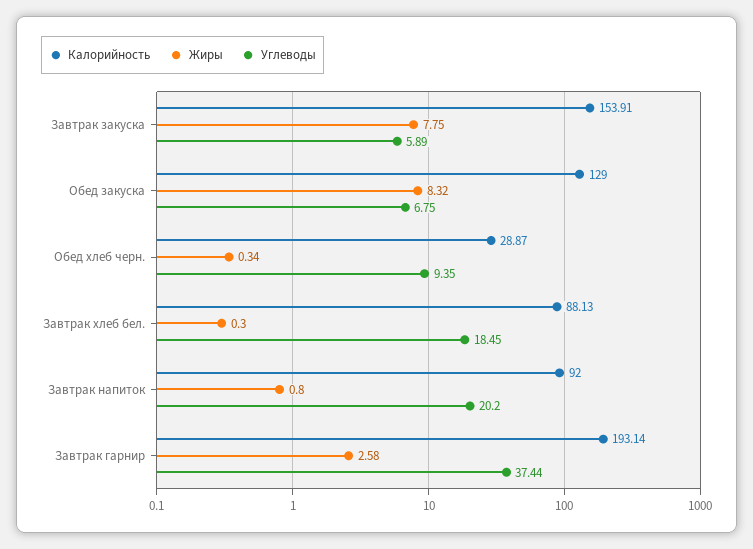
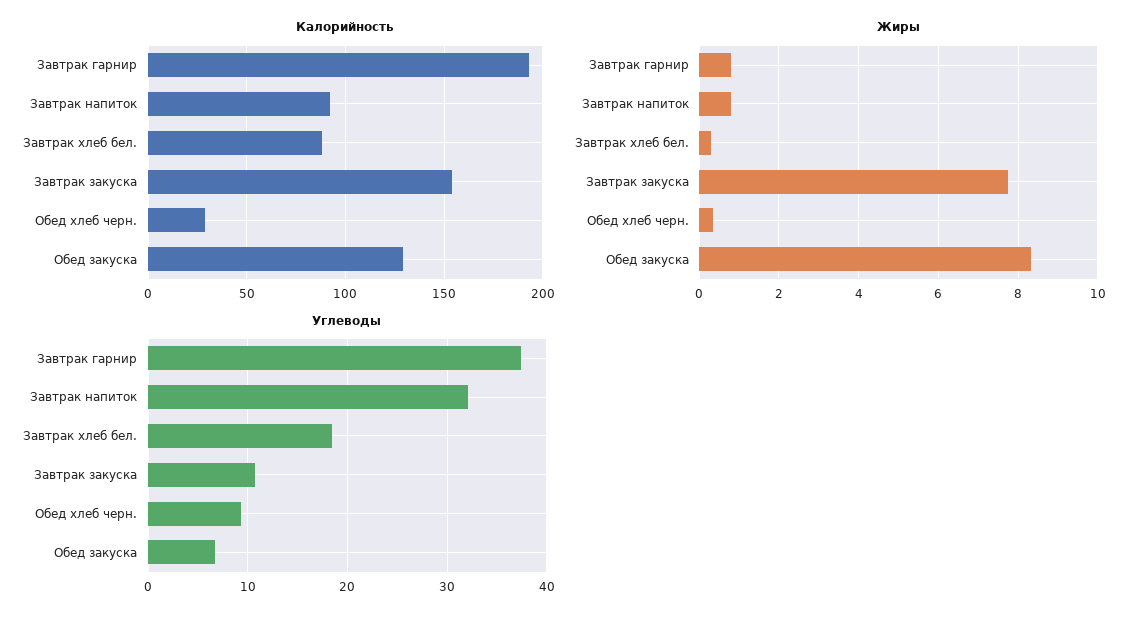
Углеводы, Завтрак закуска: 5.89 -> 11
Углеводы, Завтрак напиток: 20.2 -> 32
Жиры, Завтрак гарнир: 2.58 -> 0.8

